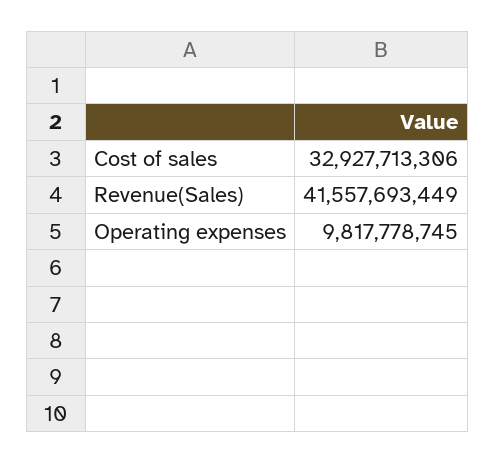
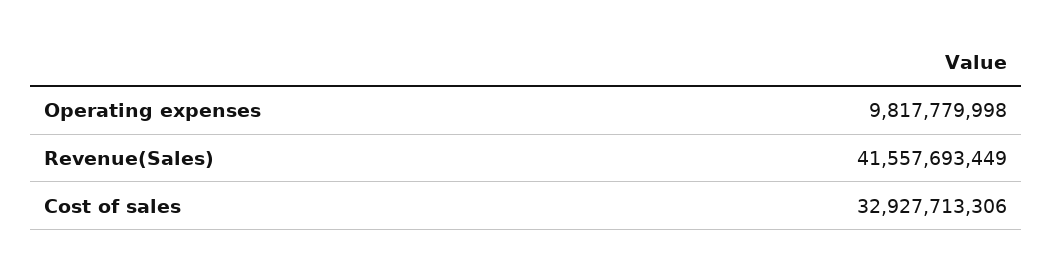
Operating expenses: 9817778745 -> 9817779998

